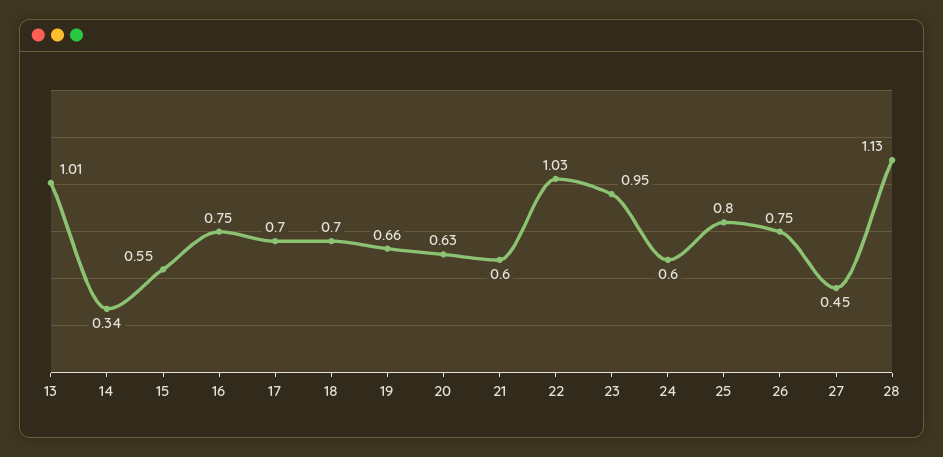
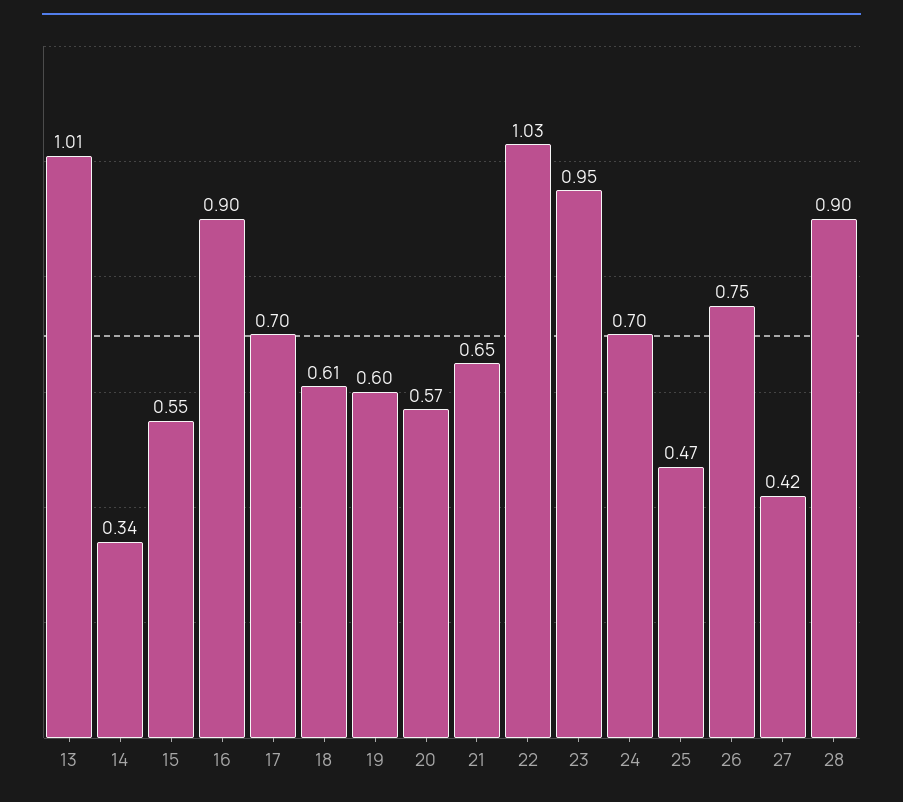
16: 0.75 -> 0.9
18: 0.7 -> 0.61
19: 0.66 -> 0.6
20: 0.63 -> 0.57
21: 0.6 -> 0.65
24: 0.6 -> 0.7
25: 0.8 -> 0.47
27: 0.45 -> 0.42
28: 1.13 -> 0.9

